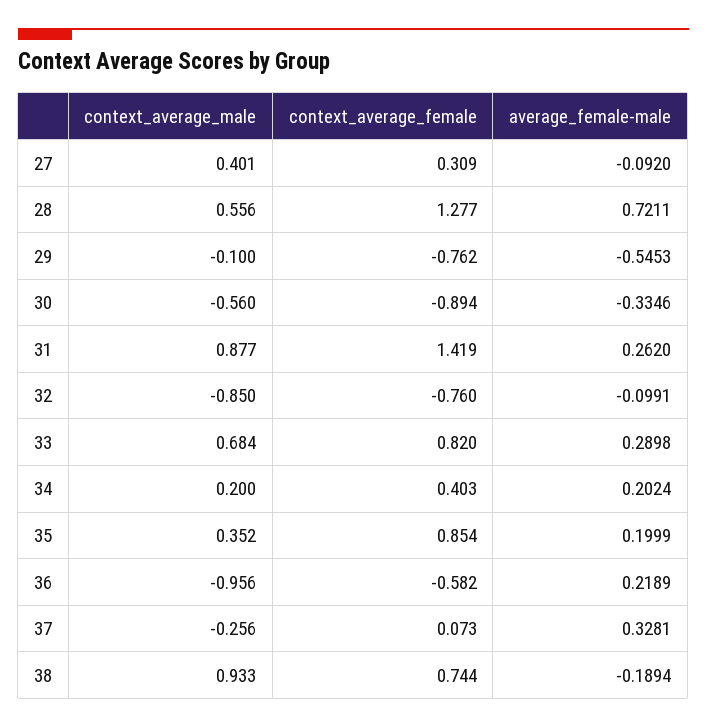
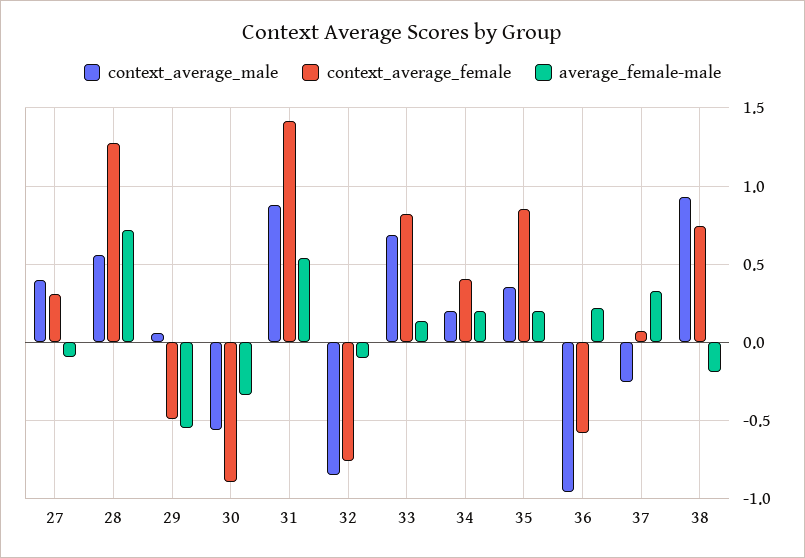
context_average_male, 29: -0.1 -> 0.05
context_average_female, 29: -0.762 -> -0.5
average_female-male, 31: 0.262 -> 0.55
average_female-male, 33: 0.2898 -> 0.15

